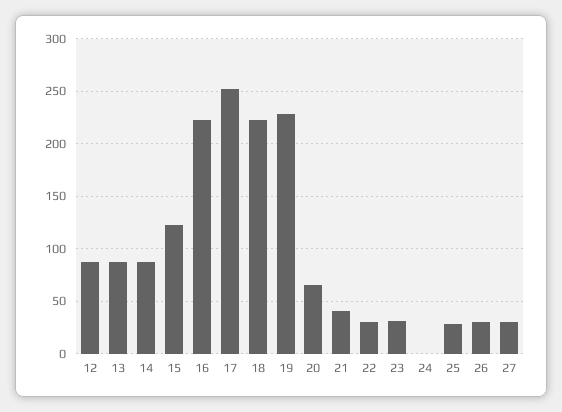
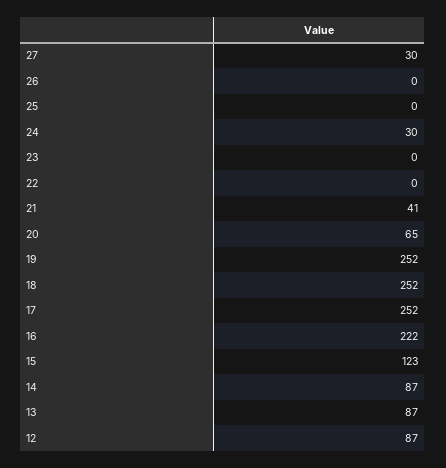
18: 220 -> 252
19: 230 -> 252
22: 30 -> 0
23: 30 -> 0
24: 0 -> 30
25: 30 -> 0
26: 30 -> 0

